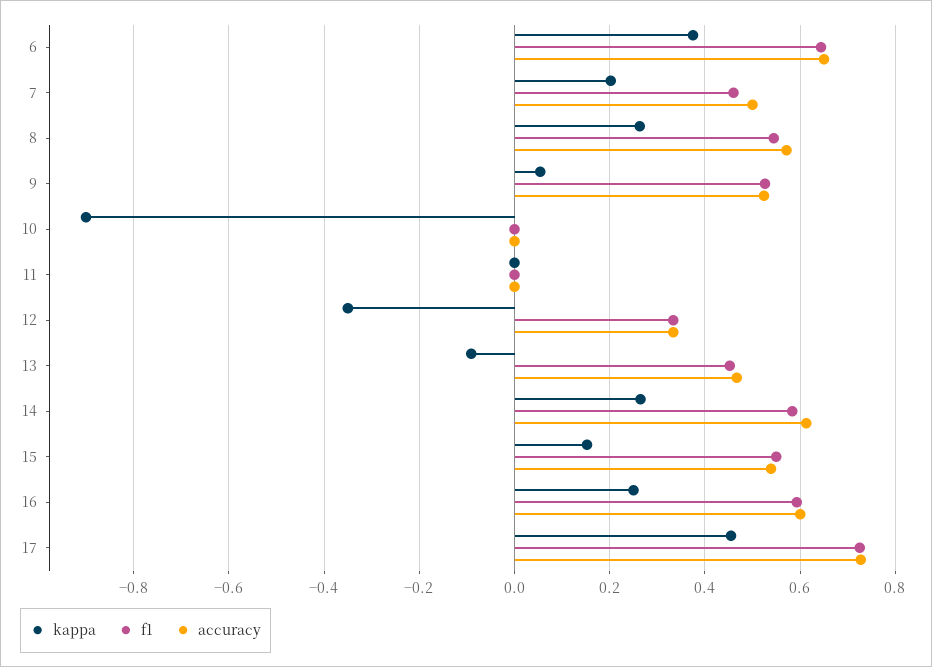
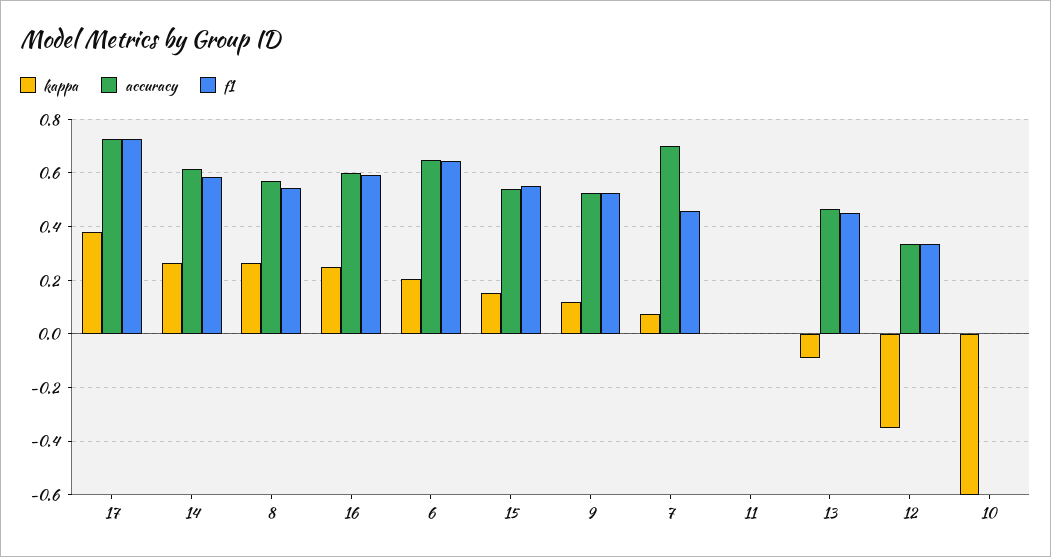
kappa, 6: 0.38 -> 0.2
kappa, 7: 0.2 -> 0.075
accuracy, 7: 0.5 -> 0.7
kappa, 9: 0.06 -> 0.125
kappa, 10: -0.9 -> -0.6
kappa, 17: 0.46 -> 0.375

